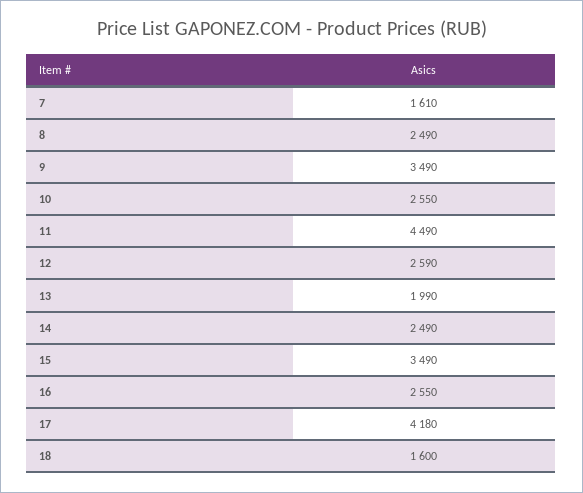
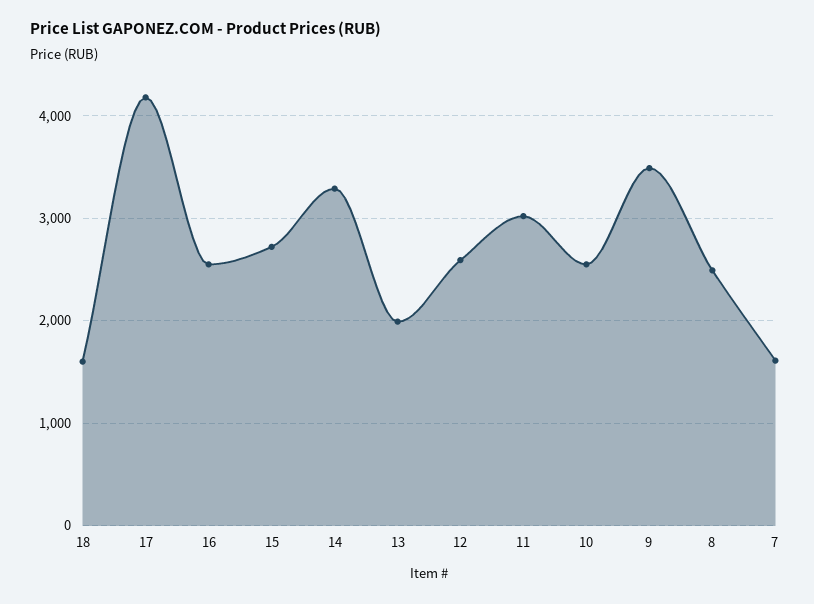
11: 4490 -> 3000
14: 2490 -> 3300
15: 3490 -> 2700

